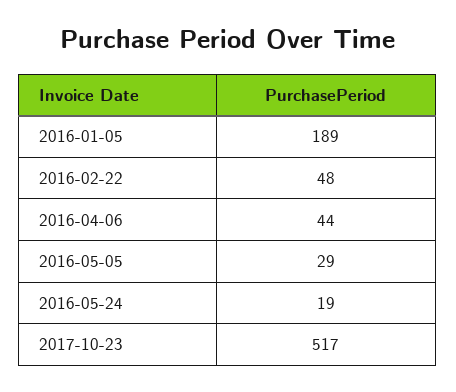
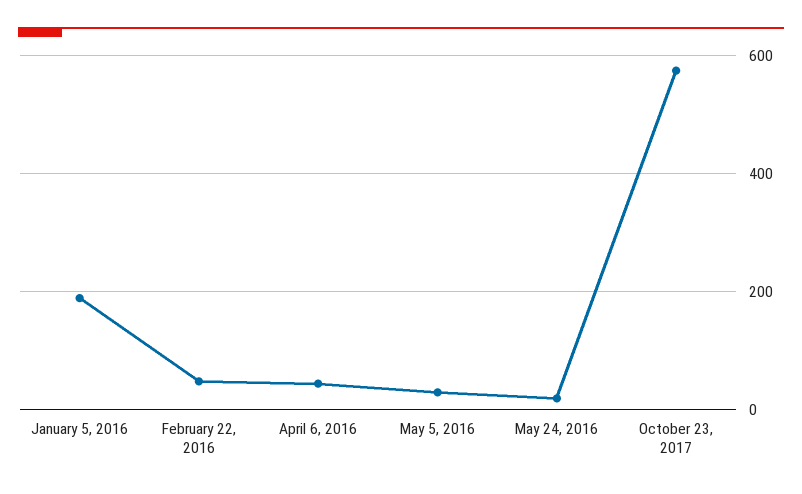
2017-10-23: 517 -> 580

